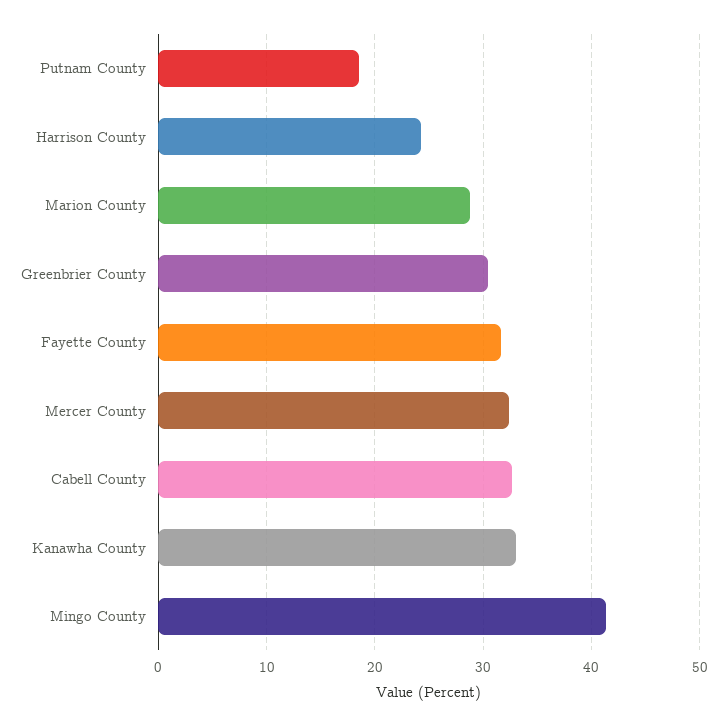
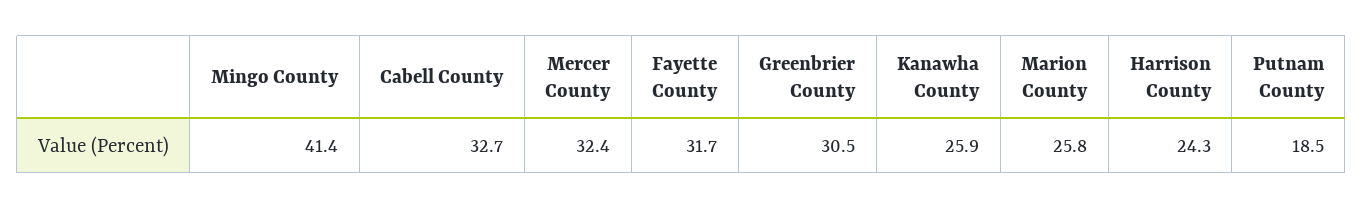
Marion County: 29 -> 25.8
Kanawha County: 33 -> 25.9

